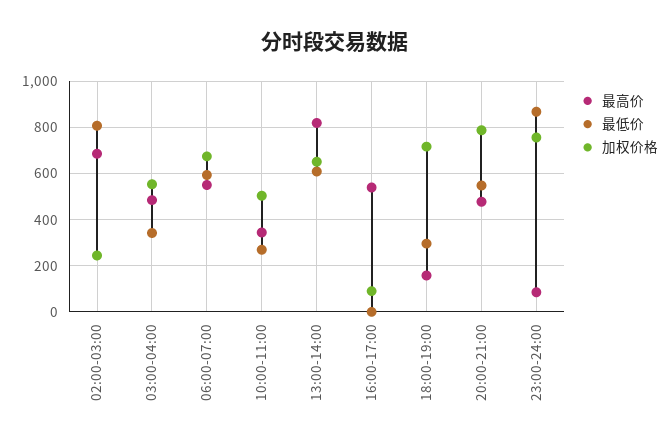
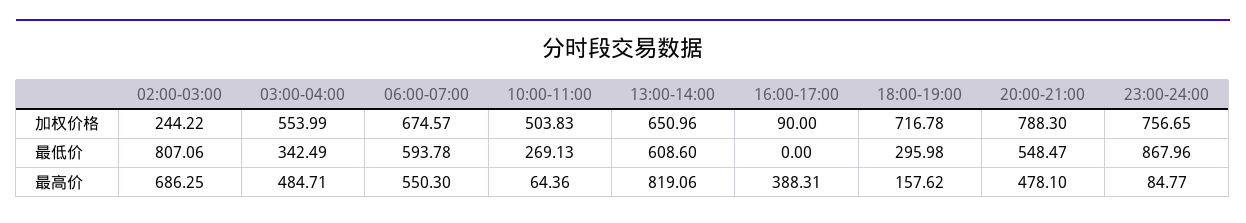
最高价, 10:00-11:00: 350 -> 64.36
最高价, 16:00-17:00: 550 -> 388.31

